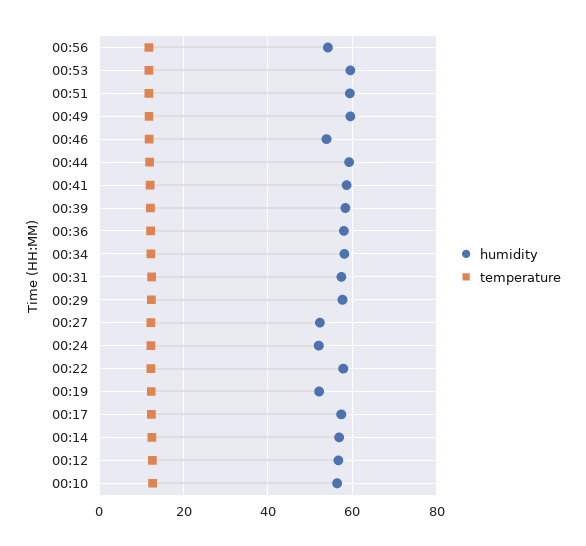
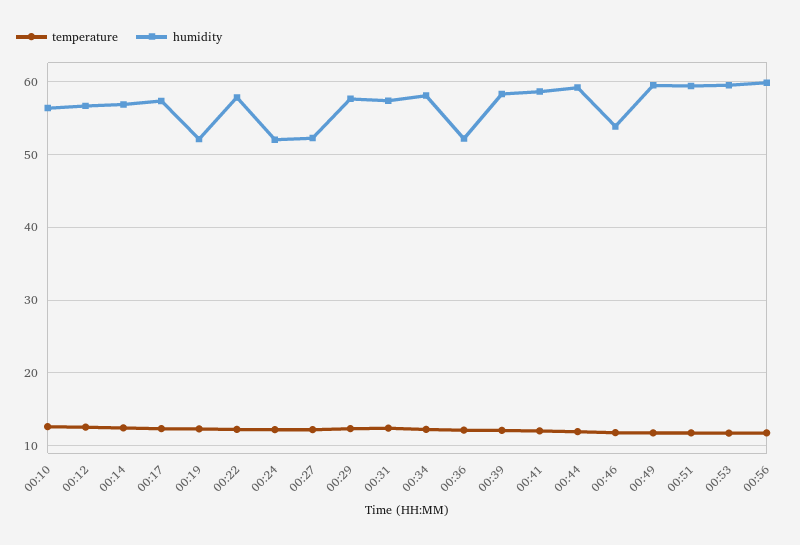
humidity, 00:56: 54 -> 60
humidity, 00:36: 58 -> 52

